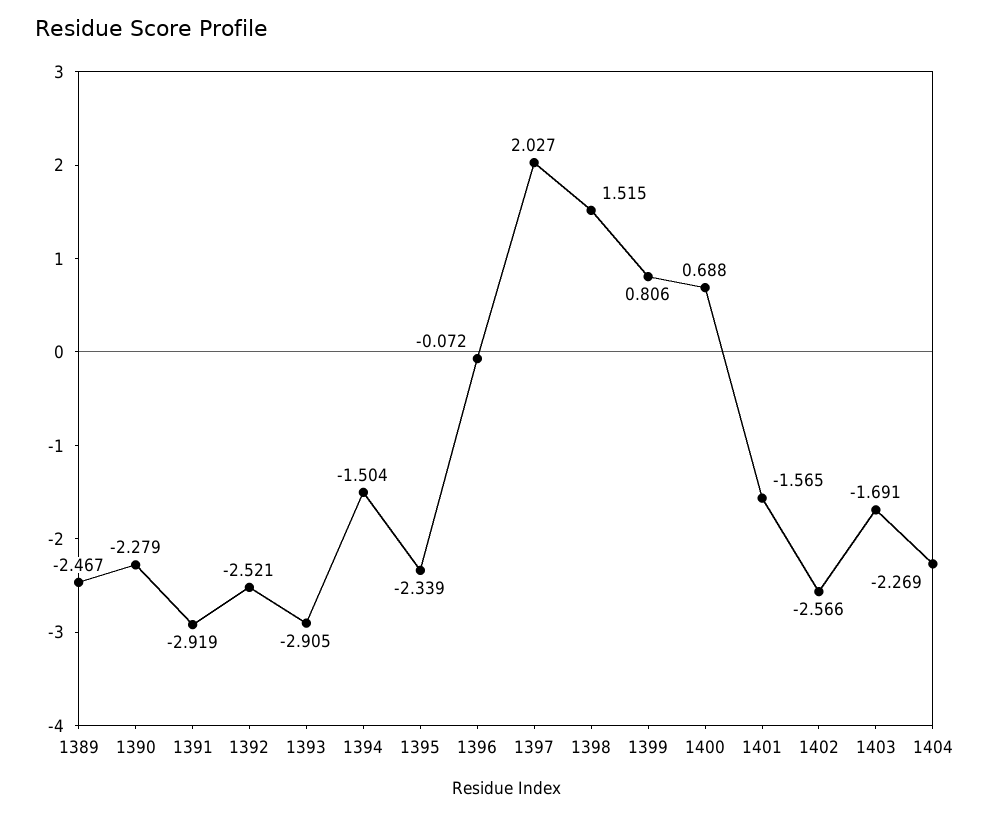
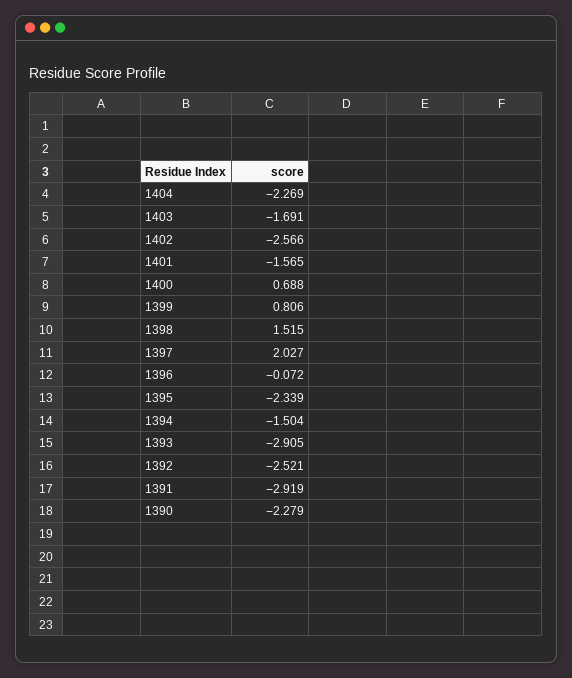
1389: -2.467 -> none

